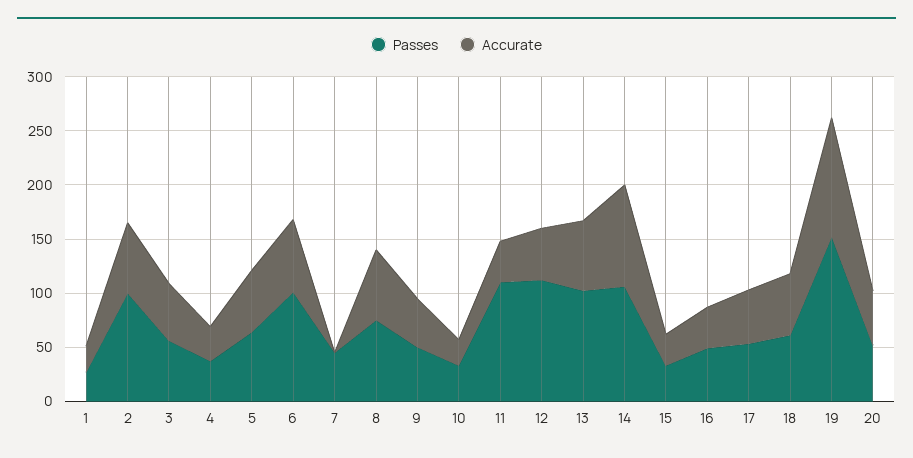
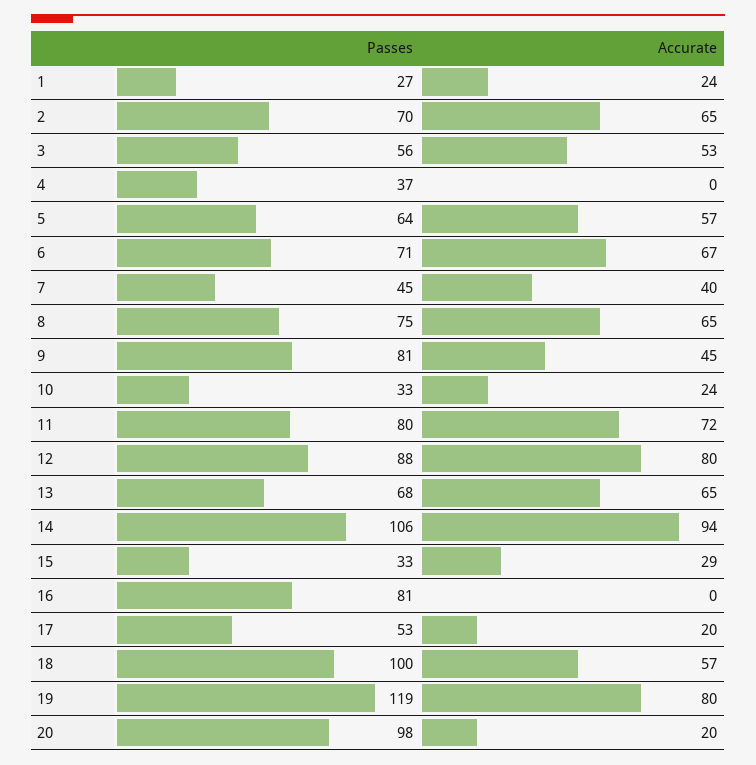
Passes, 2: 100 -> 70
Accurate, 4: 30 -> 0
Passes, 6: 100 -> 71
Accurate, 7: 0 -> 40
Passes, 9: 50 -> 81
Passes, 11: 110 -> 80
Accurate, 11: 40 -> 72
Passes, 12: 110 -> 88
Accurate, 12: 50 -> 80
Passes, 13: 100 -> 68
Passes, 16: 50 -> 81
Accurate, 16: 40 -> 0
Accurate, 17: 50 -> 20
Passes, 18: 60 -> 100
Passes, 19: 150 -> 119
Accurate, 19: 110 -> 80
Passes, 20: 50 -> 98
Accurate, 20: 50 -> 20

